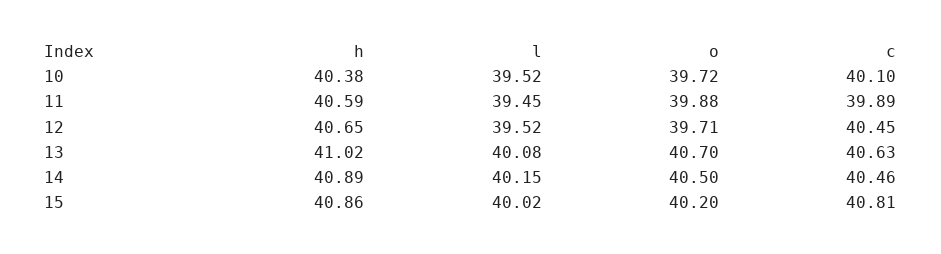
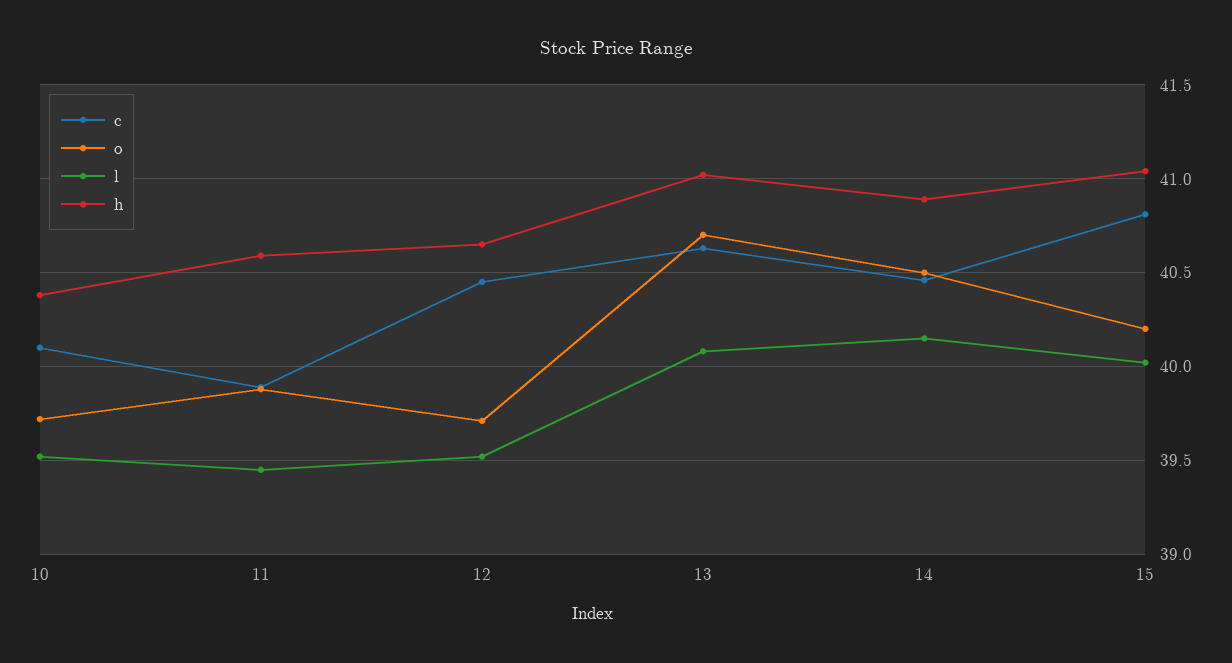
h, 15: 40.86 -> 41.05

